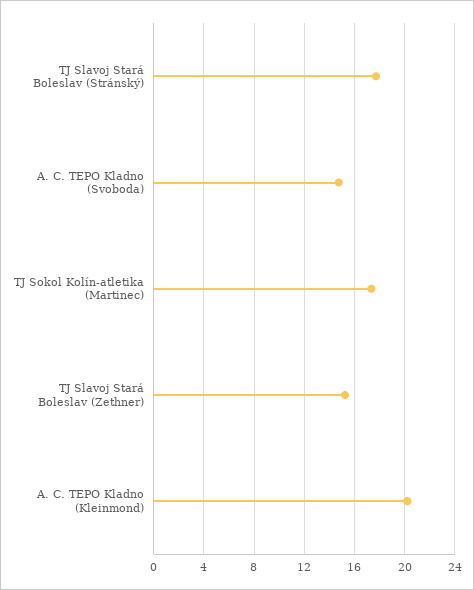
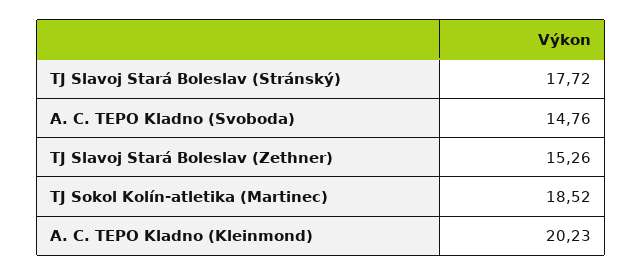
TJ Sokol Kolín-atletika (Martinec): 17.5 -> 18.52

